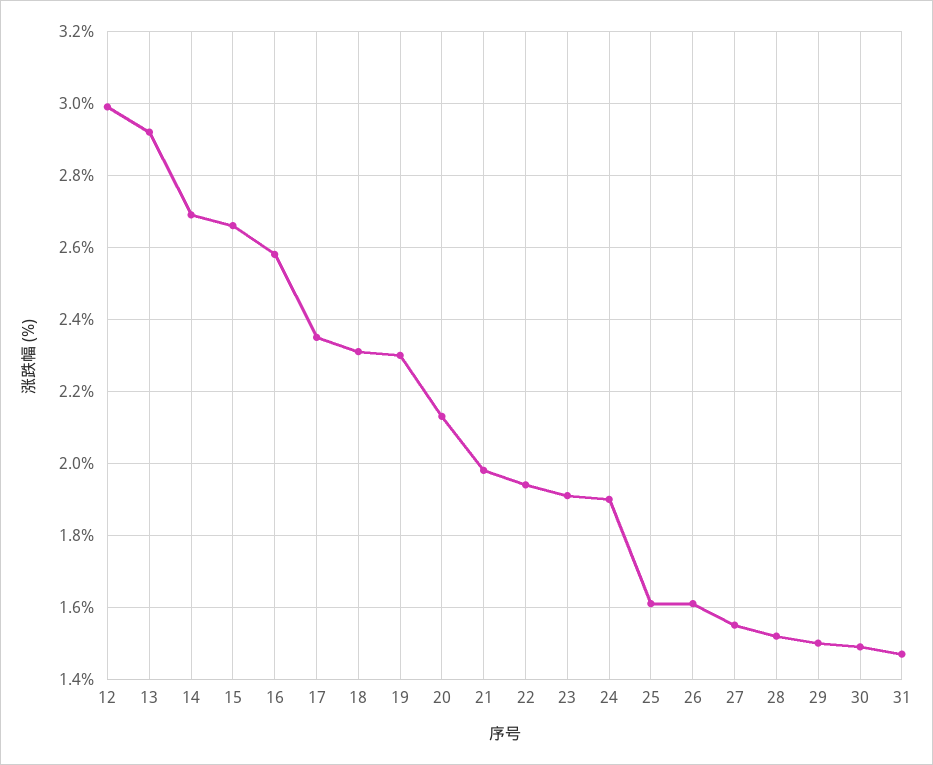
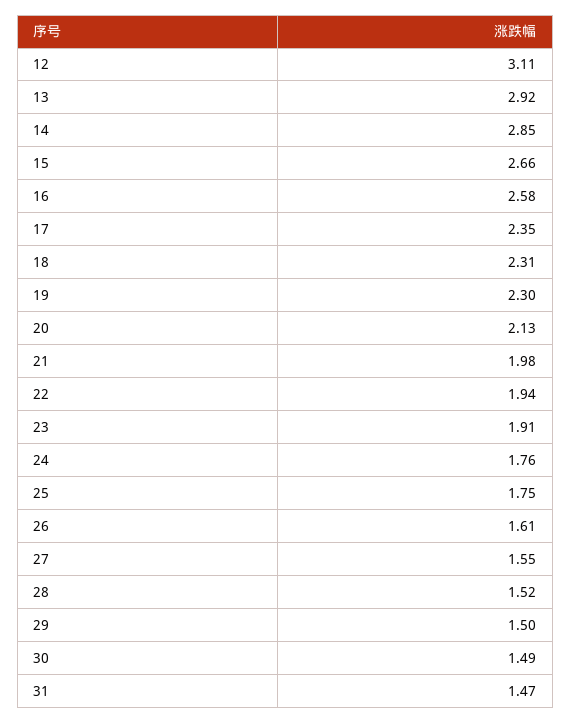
12: 3 -> 3.11
14: 2.7 -> 2.85
24: 1.9 -> 1.76
25: 1.6 -> 1.75

